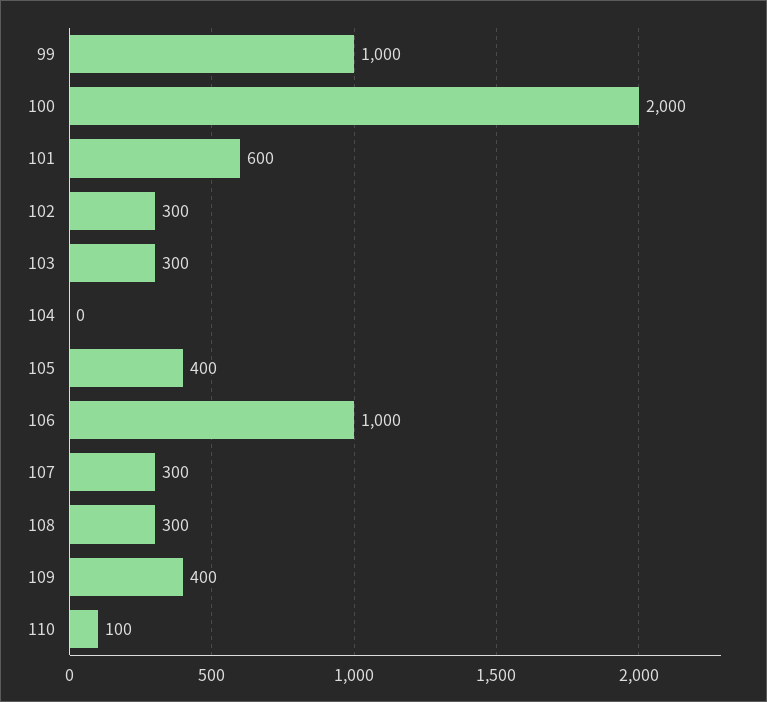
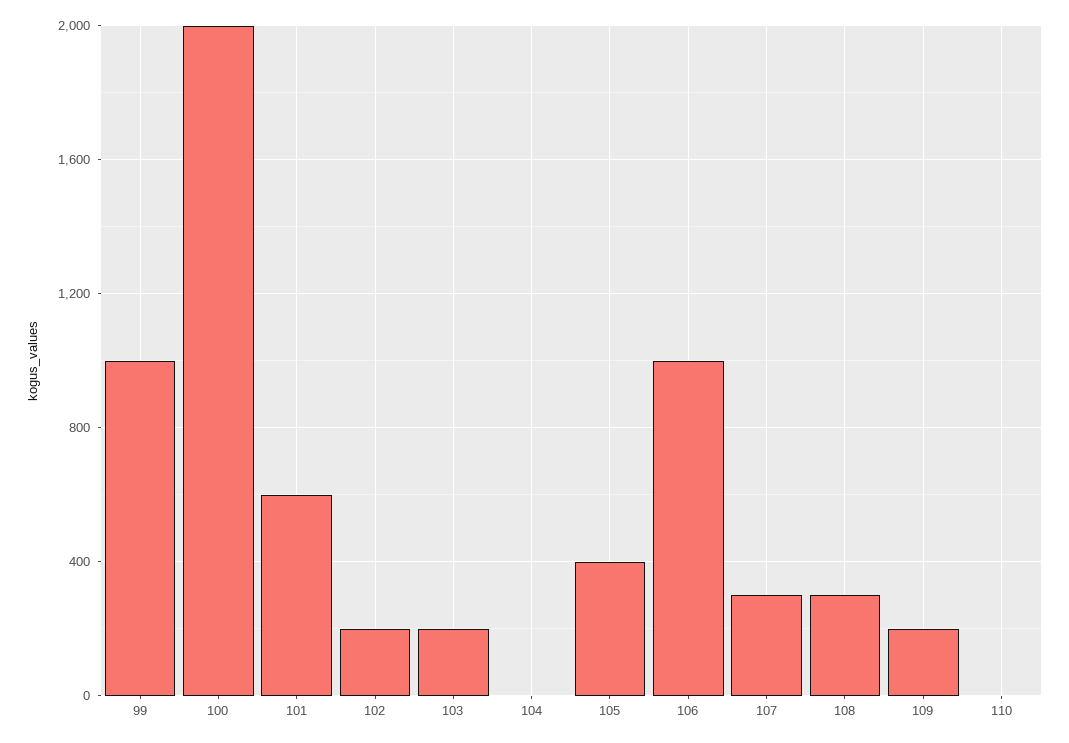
102: 300 -> 200
103: 300 -> 200
109: 400 -> 200
110: 100 -> 0

